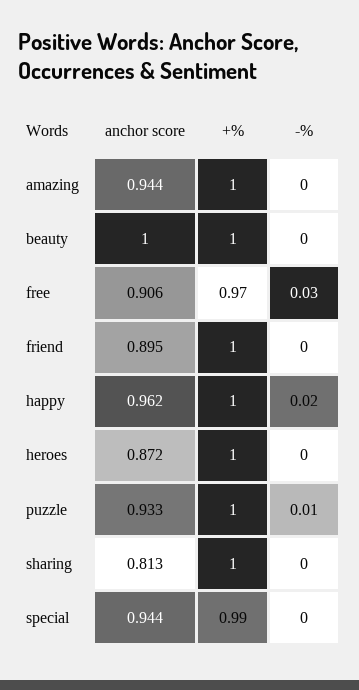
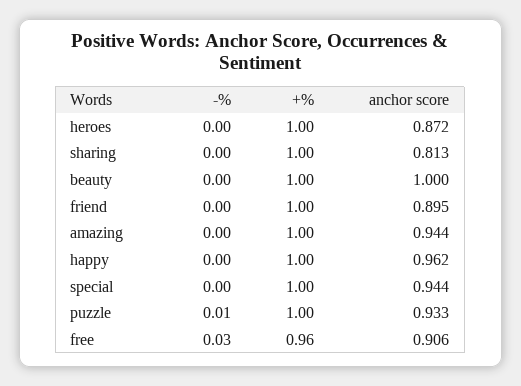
+%, free: 0.97 -> 0.96
-%, happy: 0.02 -> 0
+%, special: 0.99 -> 1

